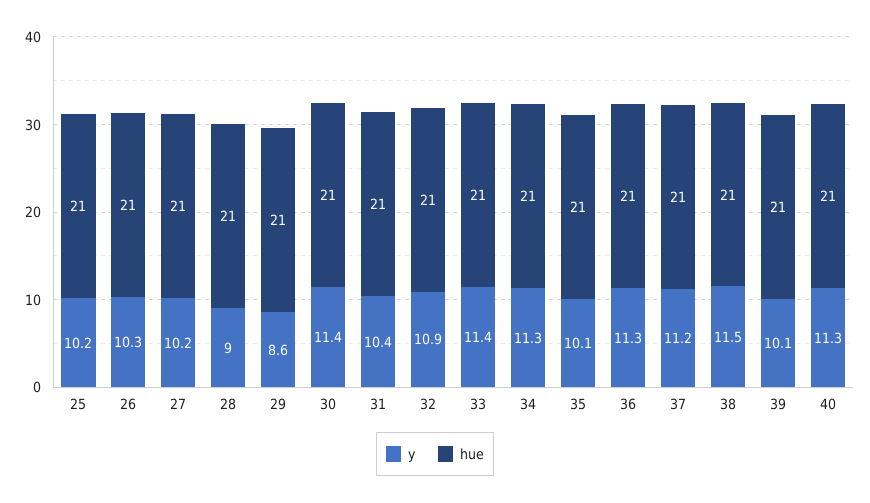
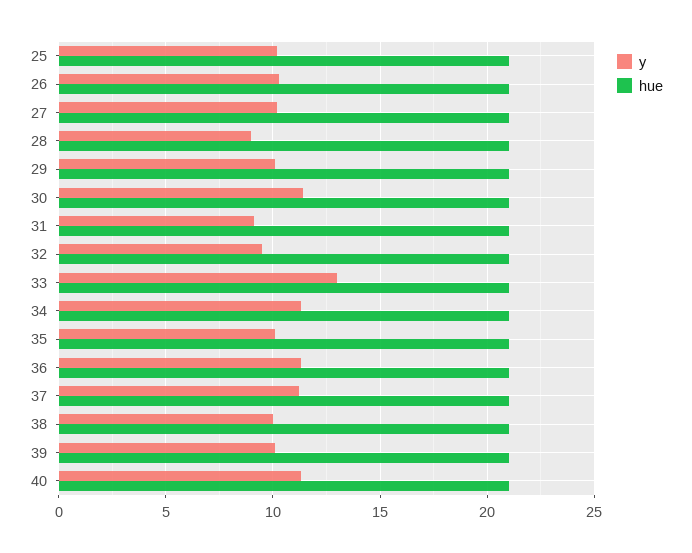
y, 29: 8.6 -> 10
y, 31: 10.4 -> 9
y, 32: 10.9 -> 9.5
y, 33: 11.4 -> 13
y, 38: 11.5 -> 10

